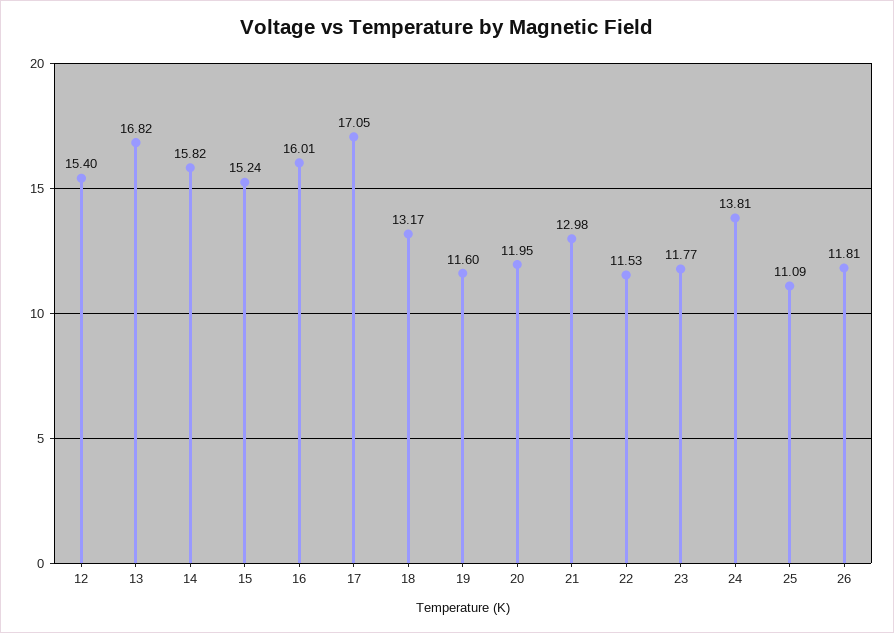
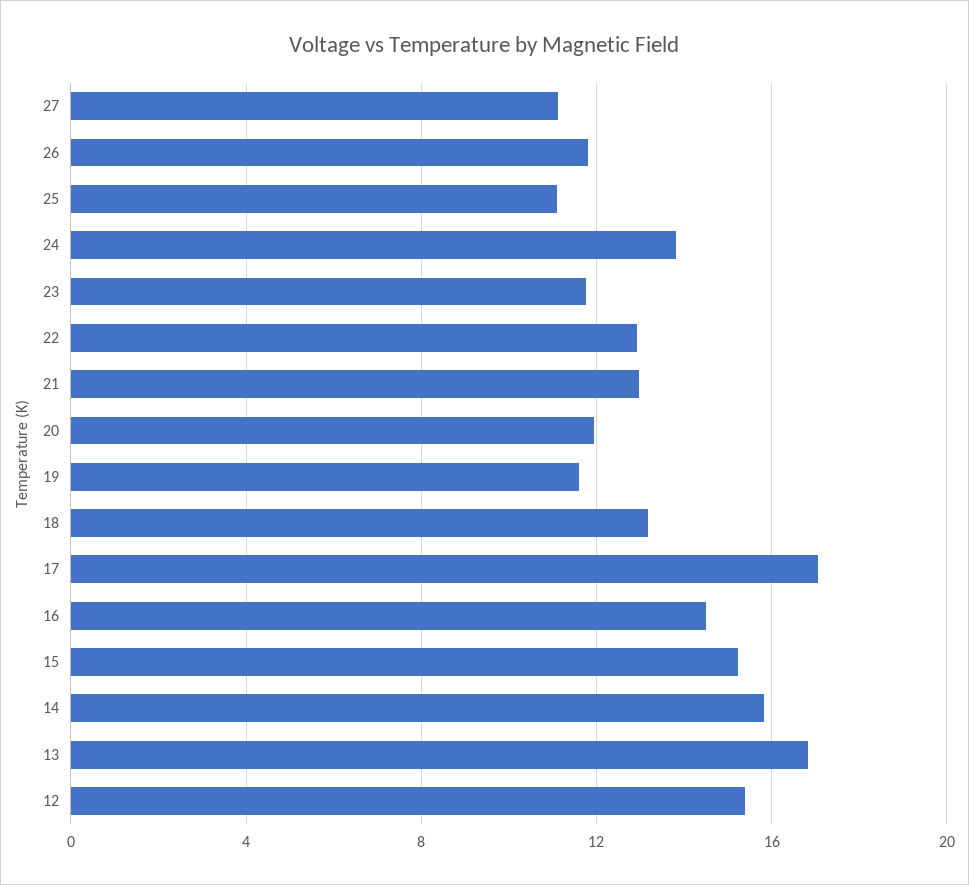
16: 16.01 -> 14.5
22: 11.53 -> 13
27: none -> 11

